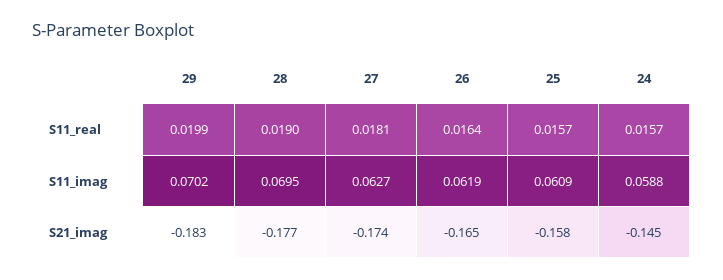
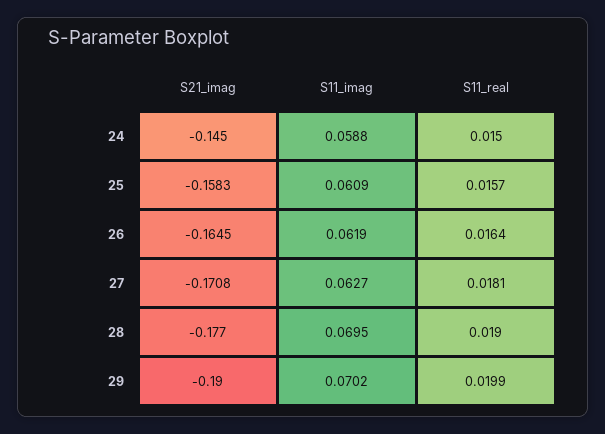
24, S11_real: 0.0157 -> 0.015
29, S21_imag: -0.183 -> -0.19
27, S21_imag: -0.174 -> -0.1708

